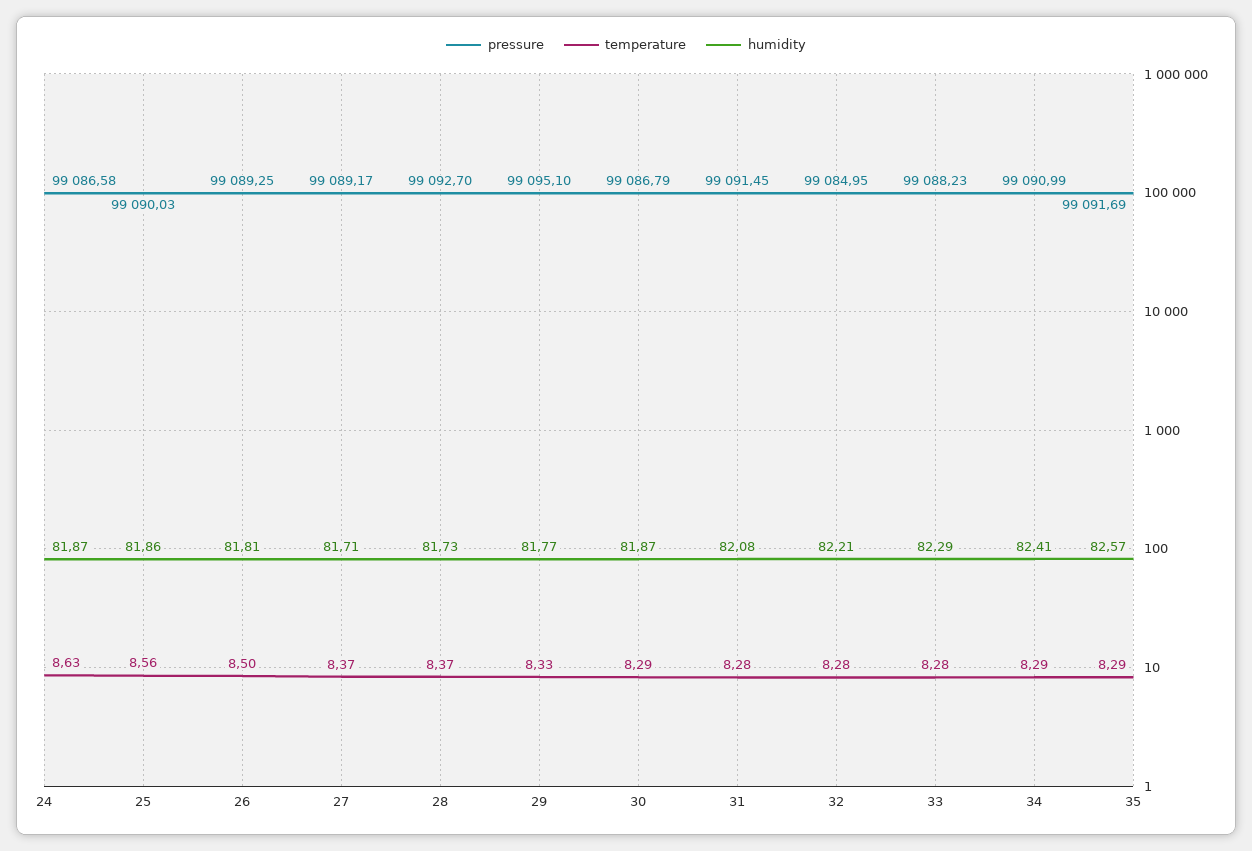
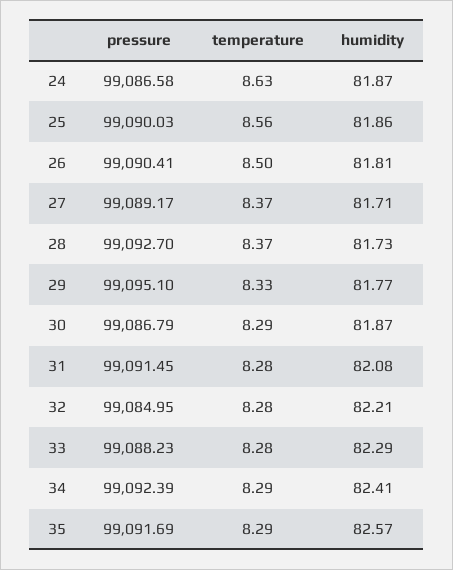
pressure, 26: 99089.25 -> 99090.41
pressure, 34: 99090.99 -> 99092.39

